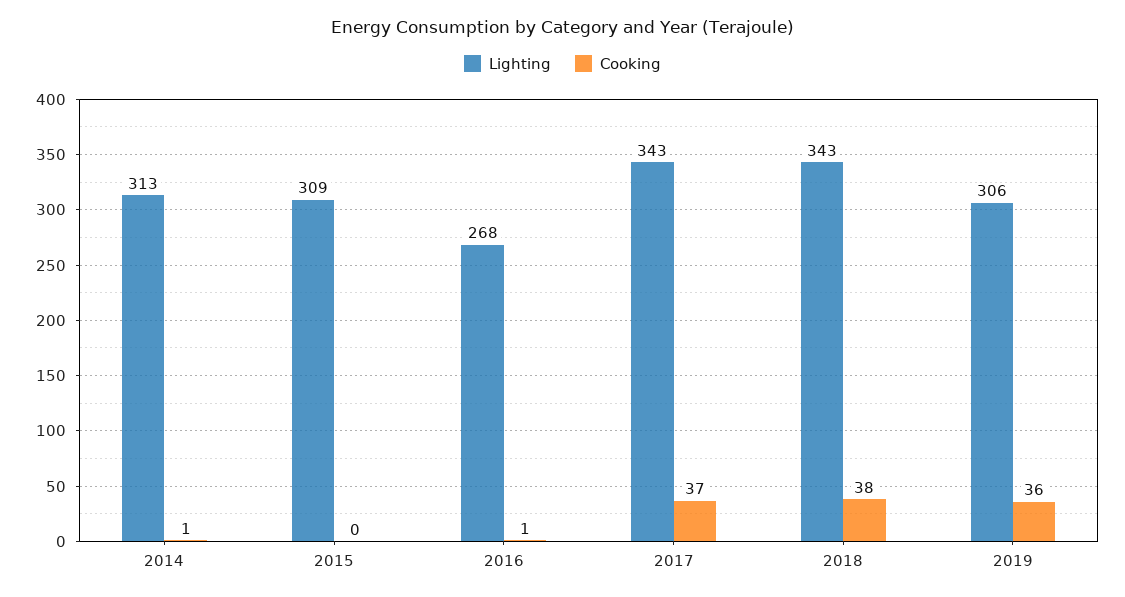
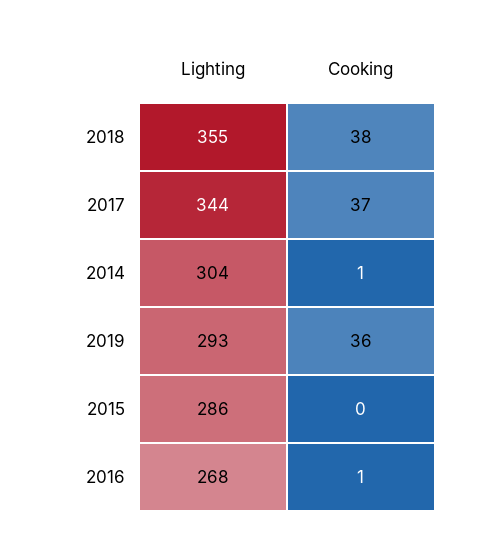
Lighting, 2014: 313 -> 304
Lighting, 2015: 309 -> 286
Lighting, 2017: 343 -> 344
Lighting, 2018: 343 -> 355
Lighting, 2019: 306 -> 293

